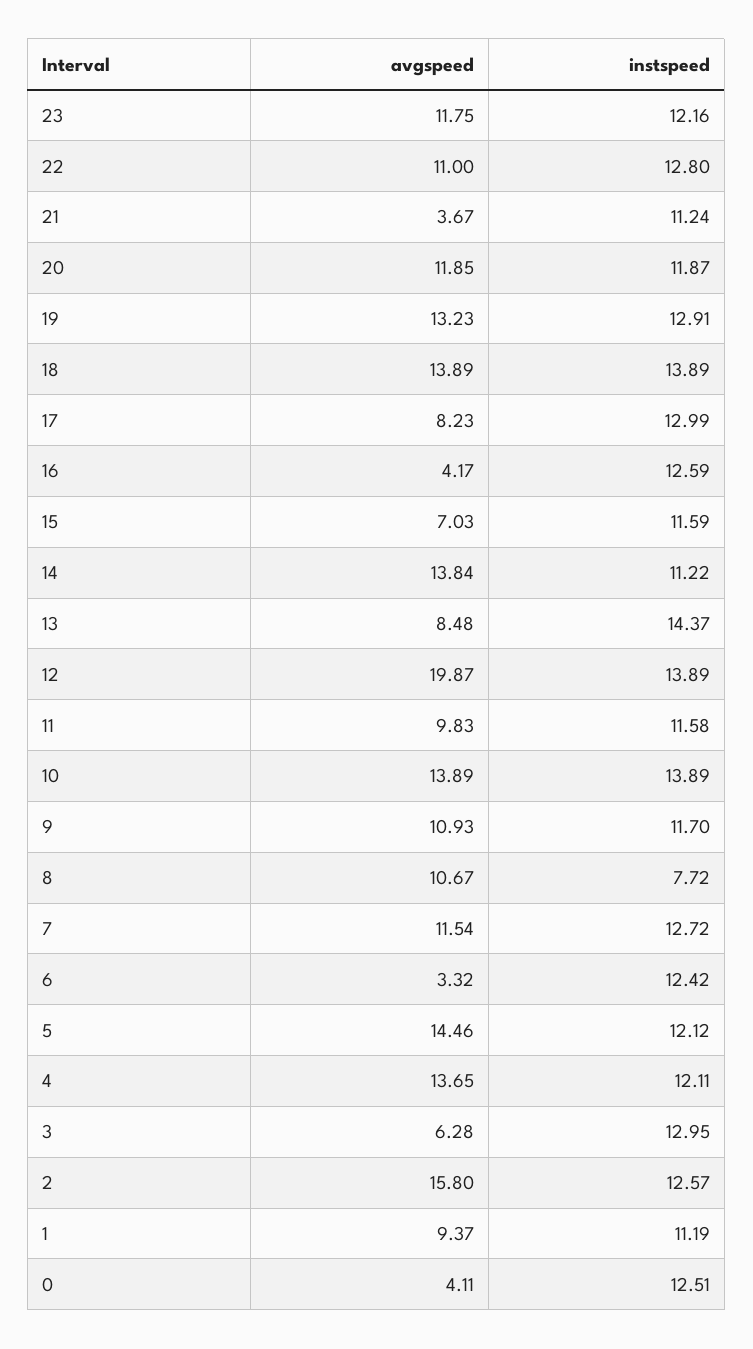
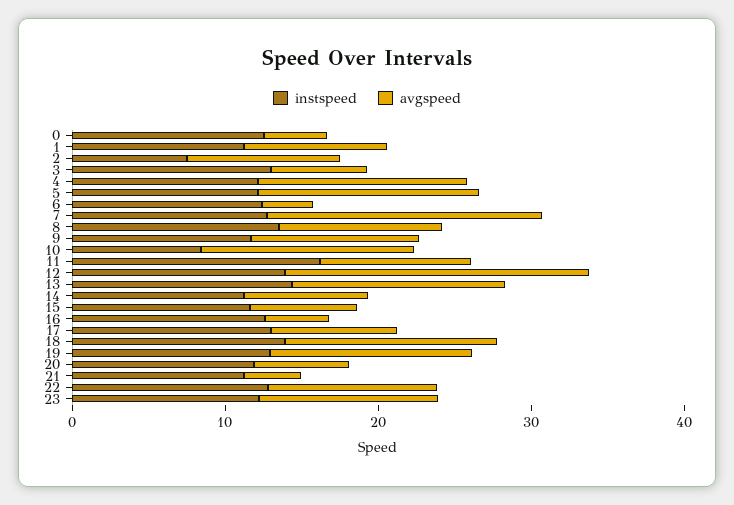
avgspeed, 20: 11.85 -> 6
avgspeed, 14: 13.84 -> 8
avgspeed, 13: 8.48 -> 14
instspeed, 11: 11.58 -> 16
instspeed, 10: 13.89 -> 8
instspeed, 8: 7.72 -> 14
avgspeed, 7: 11.54 -> 18
avgspeed, 2: 15.8 -> 10
instspeed, 2: 12.57 -> 8

